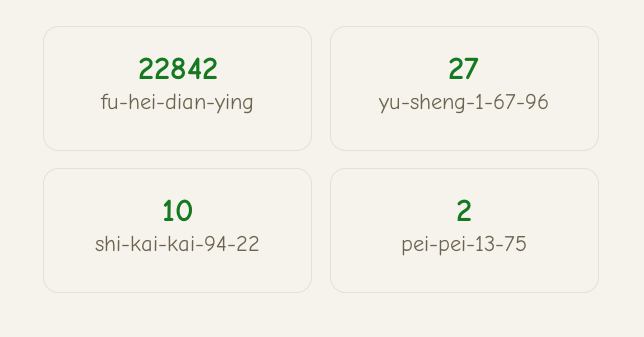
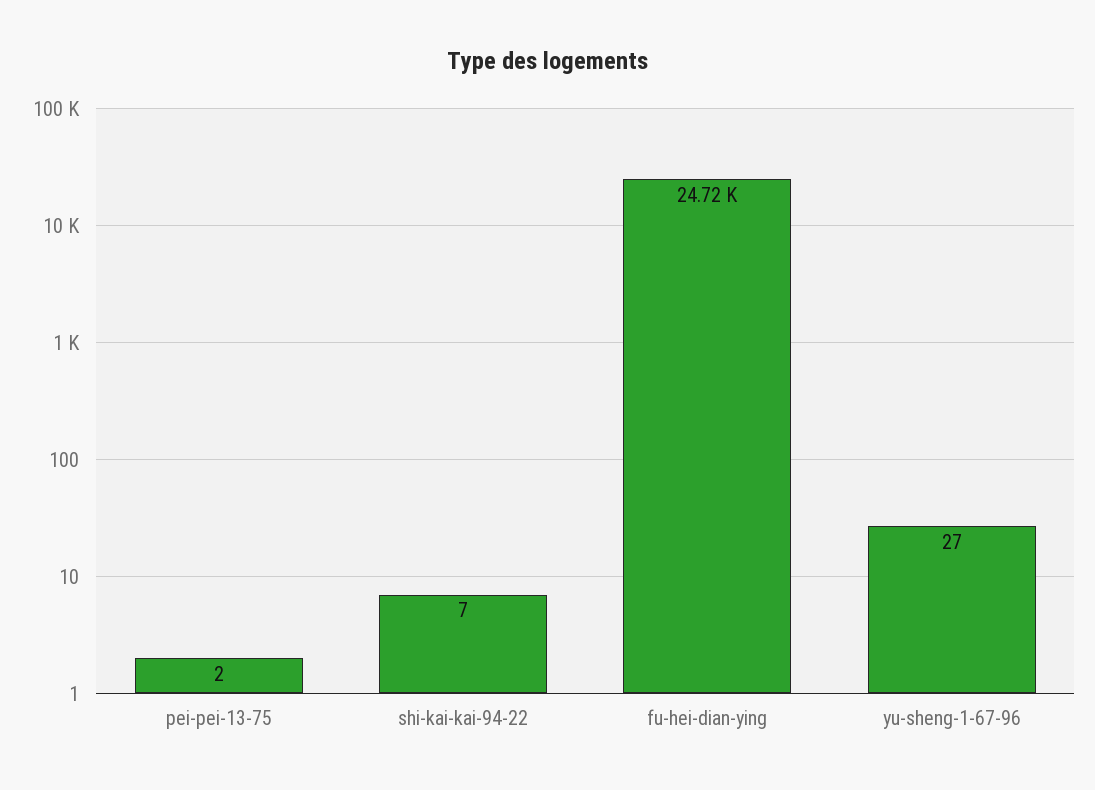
fu-hei-dian-ying: 22842 -> 24720
shi-kai-kai-94-22: 10 -> 7

